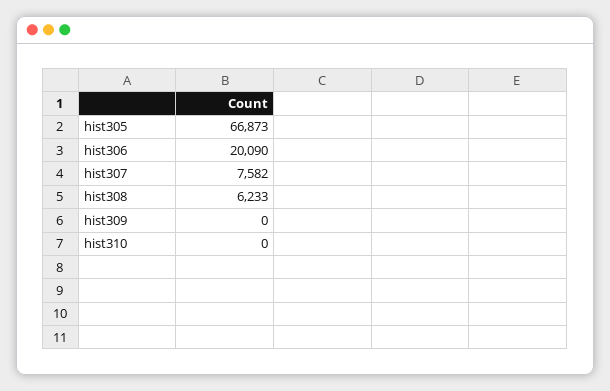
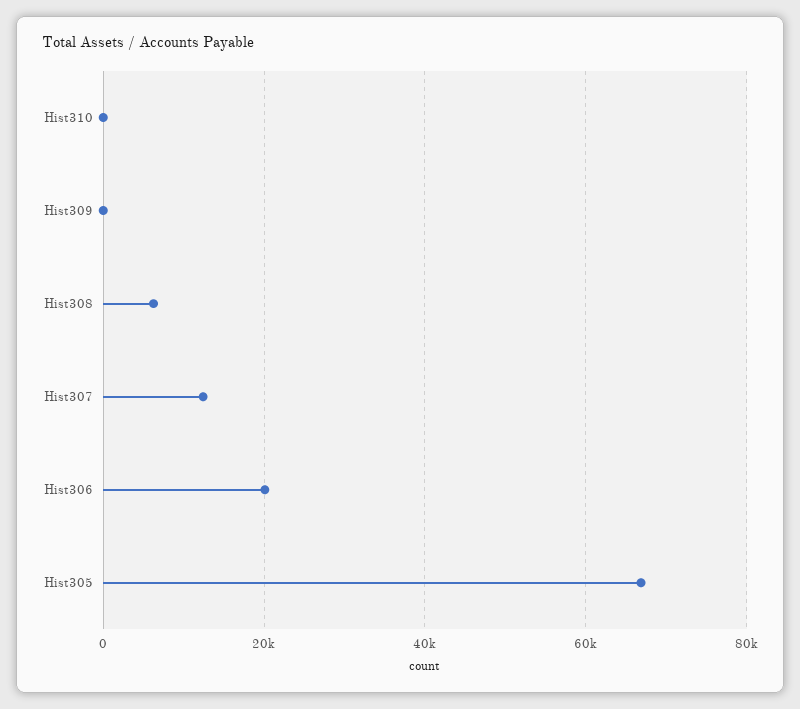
hist307: 7582 -> 12000

